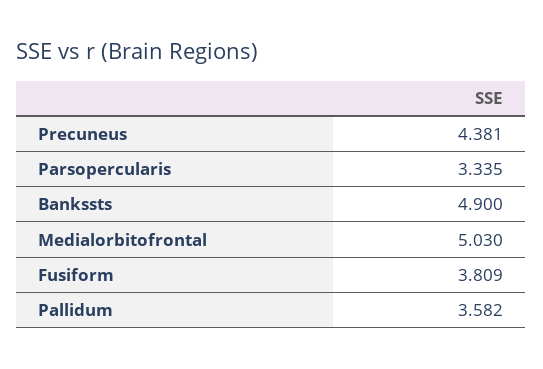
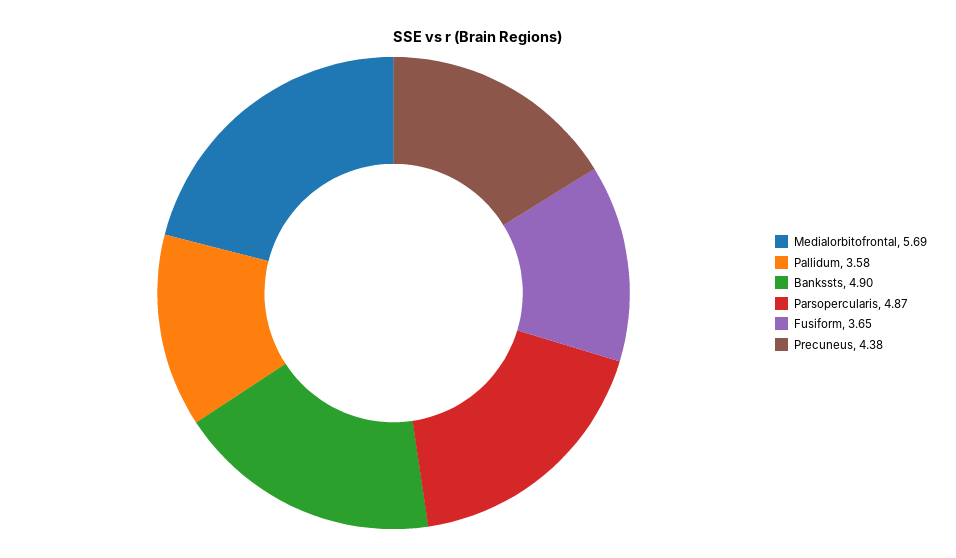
Parsopercularis: 3.335 -> 4.87
Medialorbitofrontal: 5.03 -> 5.69
Fusiform: 3.809 -> 3.65

